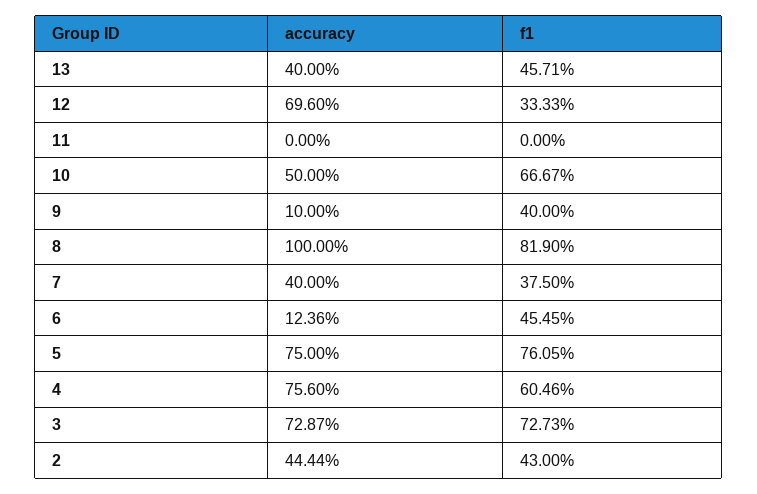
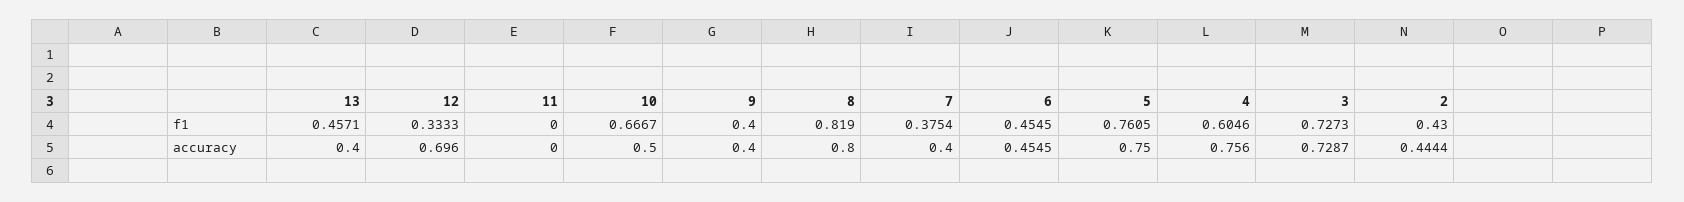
accuracy, 9: 0.1 -> 0.4
accuracy, 8: 1 -> 0.8
f1, 7: 0.375 -> 0.3754
accuracy, 6: 0.1236 -> 0.4545

